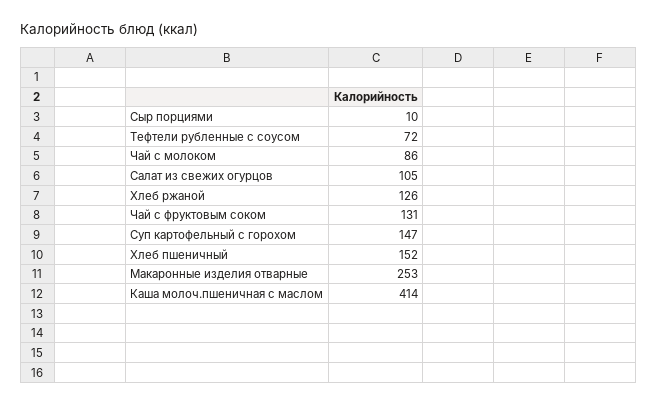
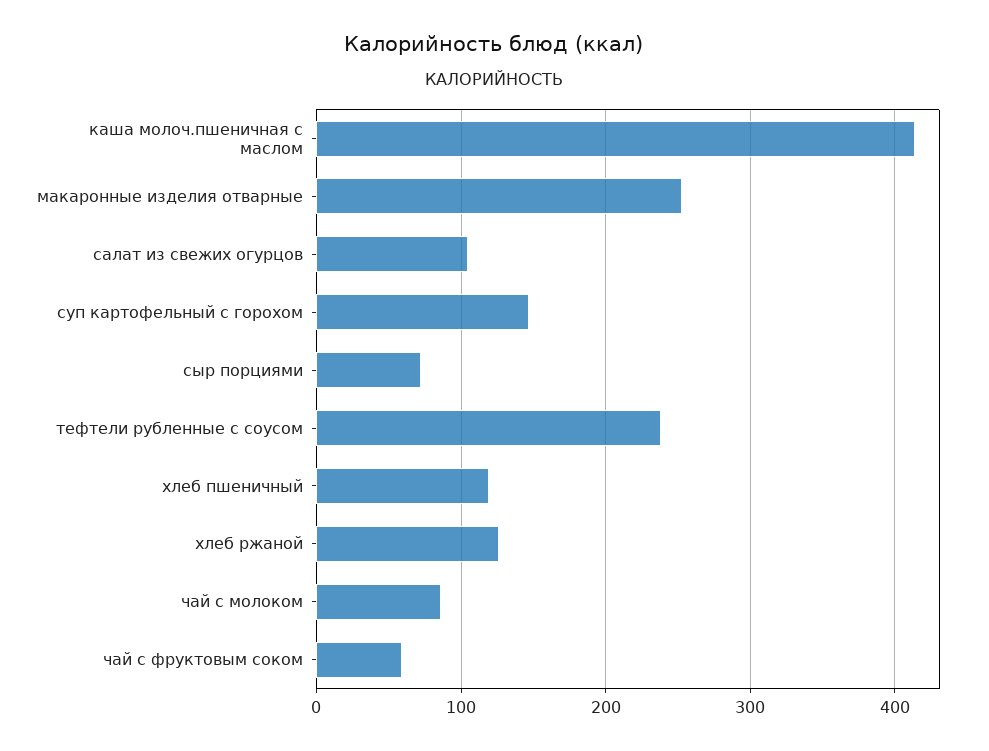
Сыр порциями: 10 -> 70
Тефтели рубленные с соусом: 72 -> 240
Чай с фруктовым соком: 131 -> 60
Хлеб пшеничный: 152 -> 120

